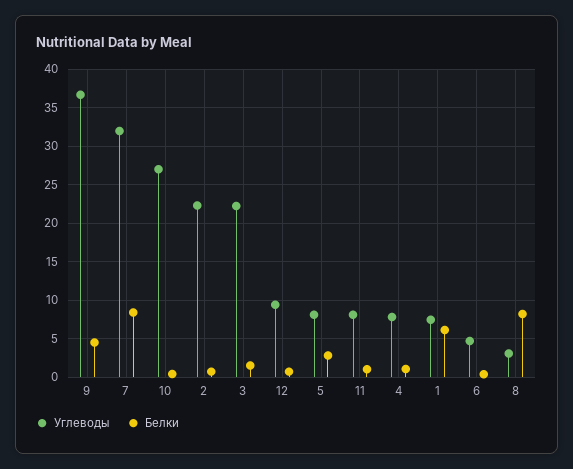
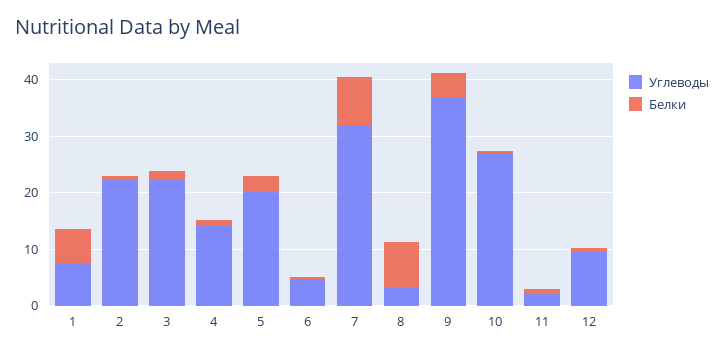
Углеводы, 5: 8 -> 20
Углеводы, 11: 8 -> 2
Углеводы, 4: 8 -> 14

